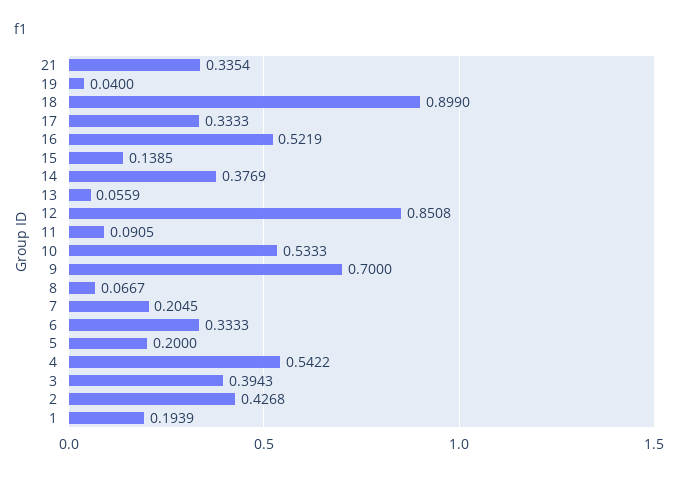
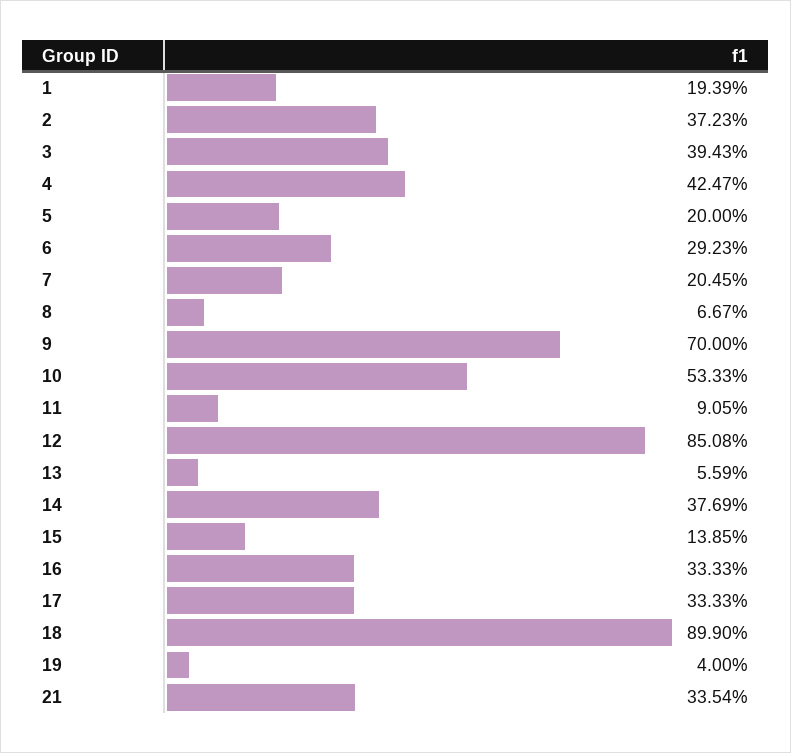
16: 0.5219 -> 0.3333
6: 0.3333 -> 0.2923
4: 0.5422 -> 0.4247
2: 0.4268 -> 0.3723

